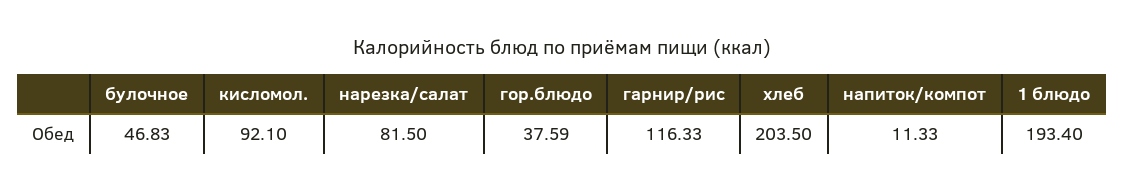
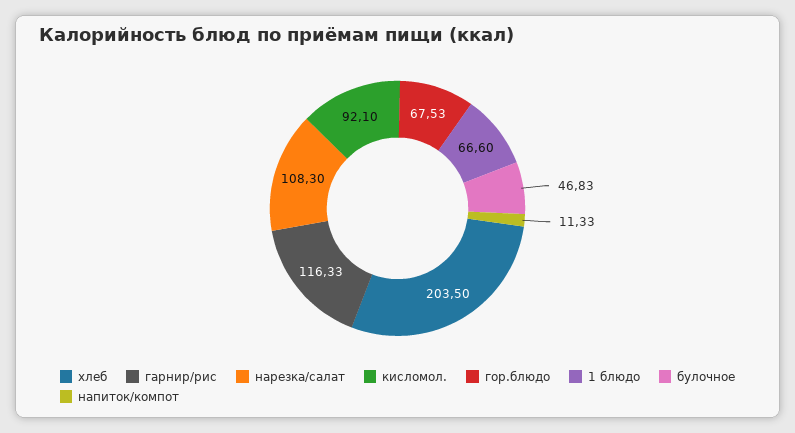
нарезка/салат: 81.5 -> 108.3
гор.блюдо: 37.59 -> 67.53
1 блюдо: 193.4 -> 66.6

